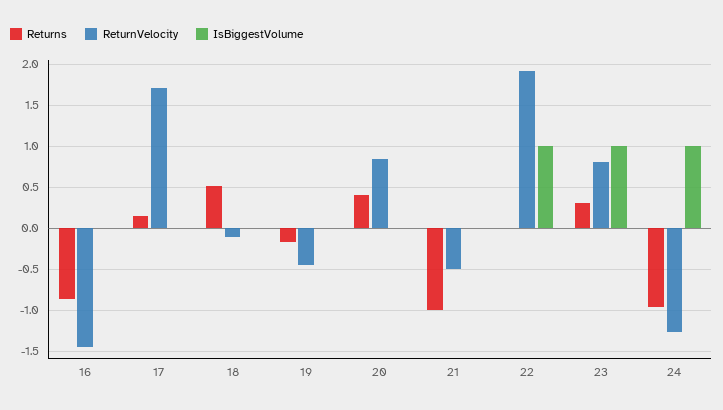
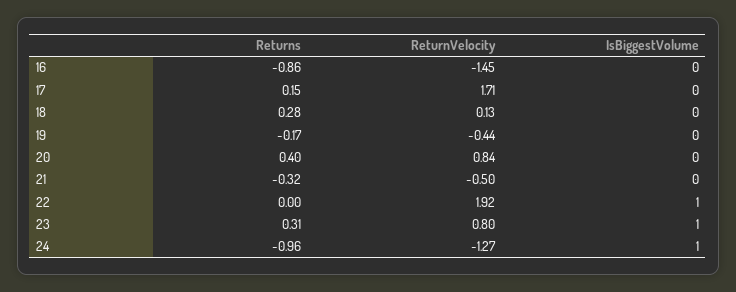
Returns, 18: 0.5 -> 0.28
ReturnVelocity, 18: -0.1 -> 0.13
Returns, 21: -1 -> -0.32

